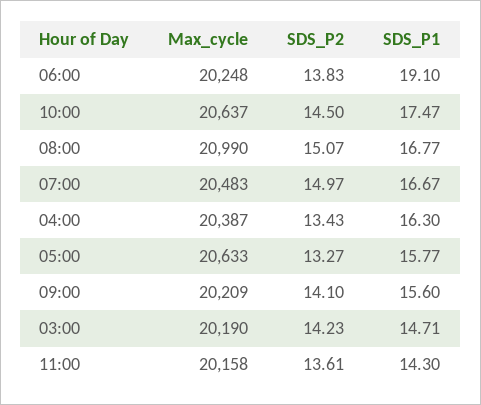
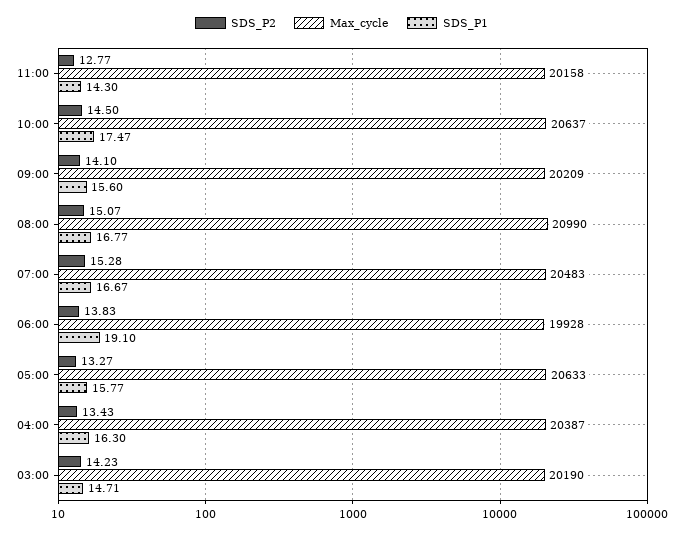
Max_cycle, 06:00: 20248 -> 19928
SDS_P2, 07:00: 14.97 -> 15.28
SDS_P2, 11:00: 13.61 -> 12.77

